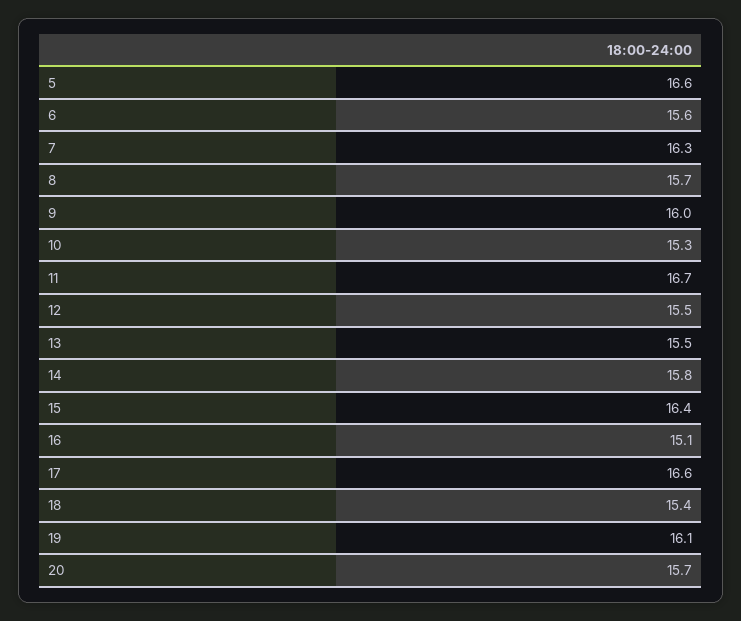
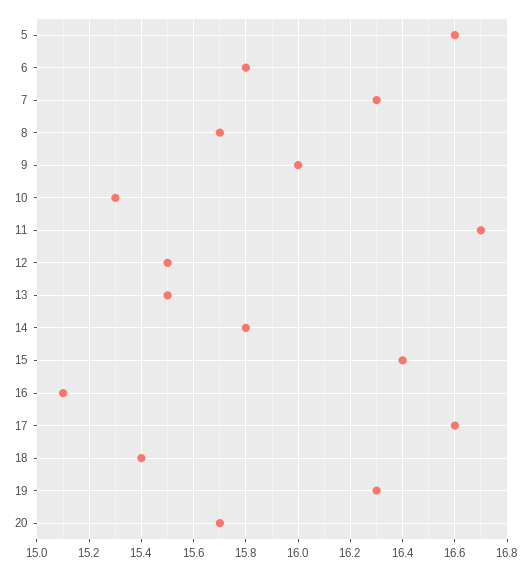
6: 15.6 -> 15.8
19: 16.1 -> 16.3

